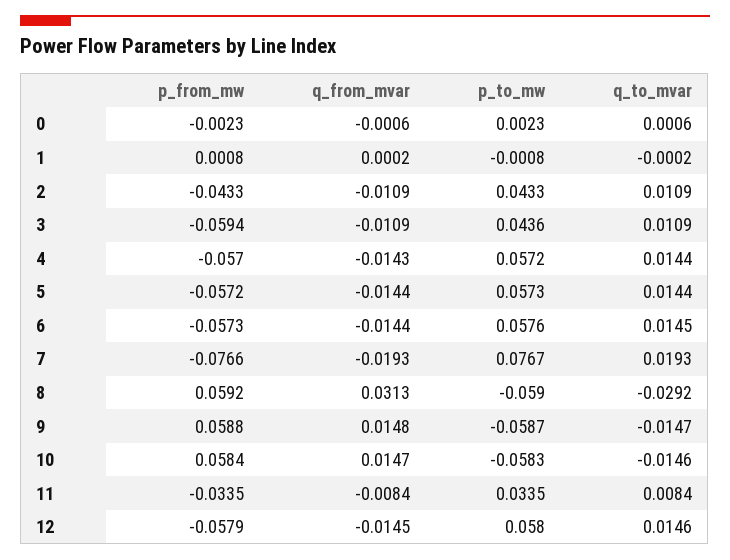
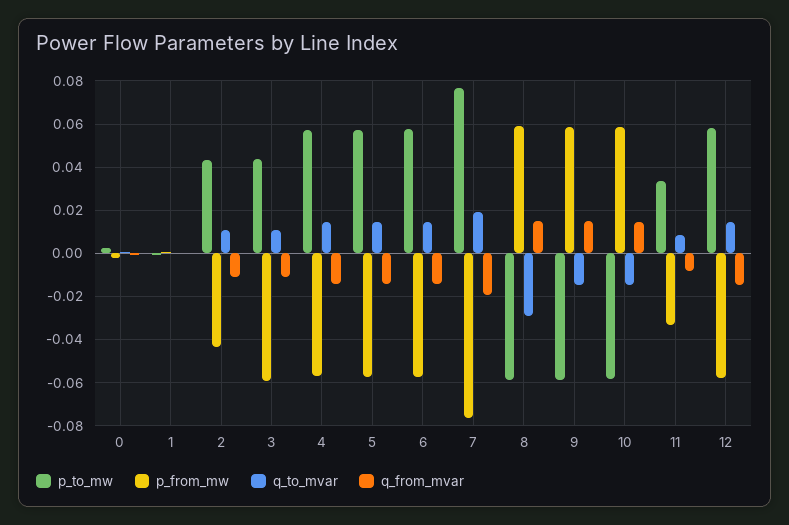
q_from_mvar, 8: 0.0313 -> 0.015

